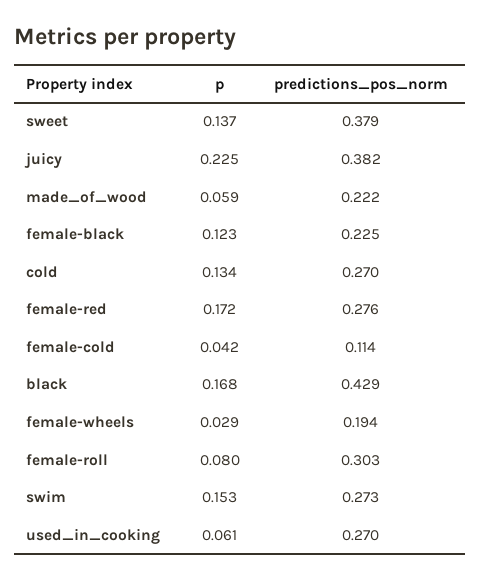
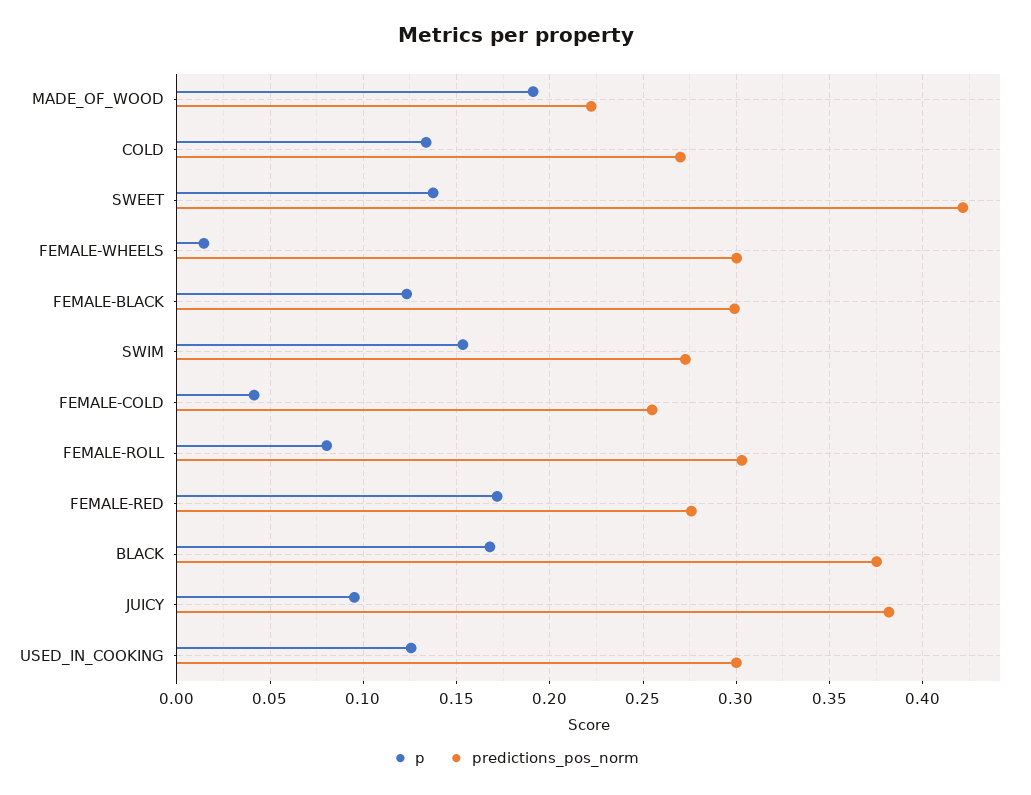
predictions_pos_norm, sweet: 0.379 -> 0.42
p, juicy: 0.225 -> 0.095
p, made_of_wood: 0.059 -> 0.19
predictions_pos_norm, female-black: 0.225 -> 0.3
predictions_pos_norm, female-cold: 0.114 -> 0.255
predictions_pos_norm, black: 0.429 -> 0.375
p, female-wheels: 0.029 -> 0.015
predictions_pos_norm, female-wheels: 0.194 -> 0.3
p, used_in_cooking: 0.061 -> 0.125
predictions_pos_norm, used_in_cooking: 0.27 -> 0.3

